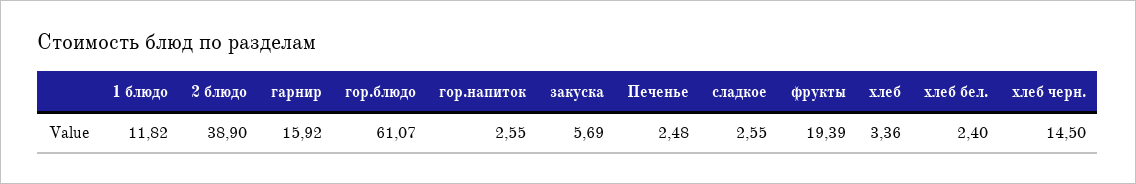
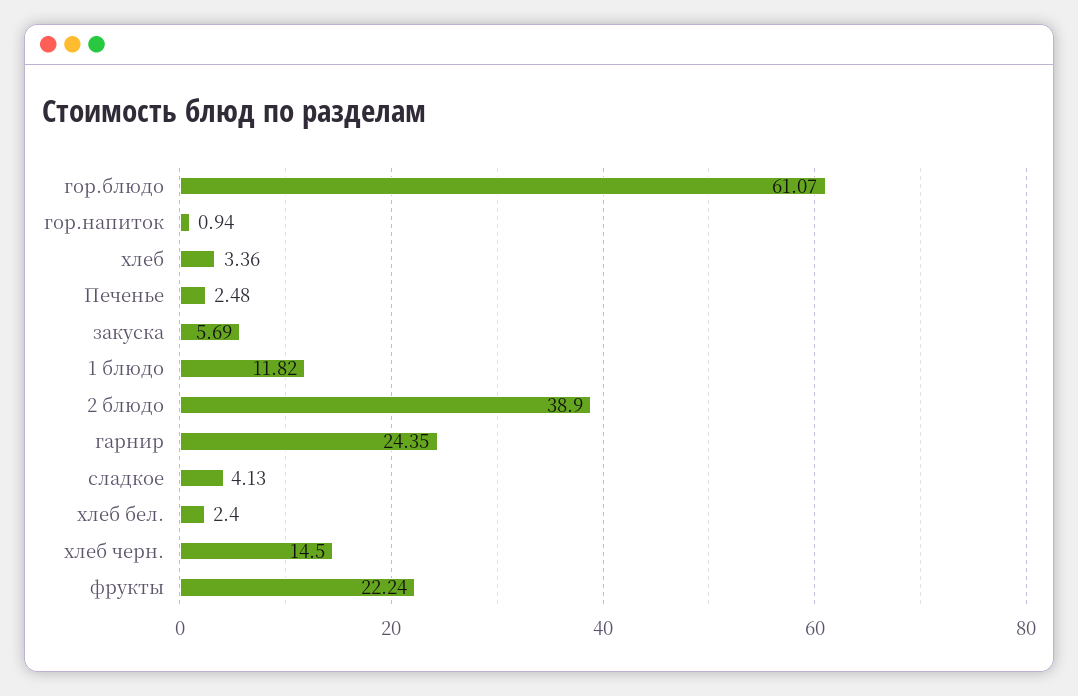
гарнир: 15.92 -> 24.35
гор.напиток: 2.55 -> 0.94
сладкое: 2.55 -> 4.13
фрукты: 19.39 -> 22.24

